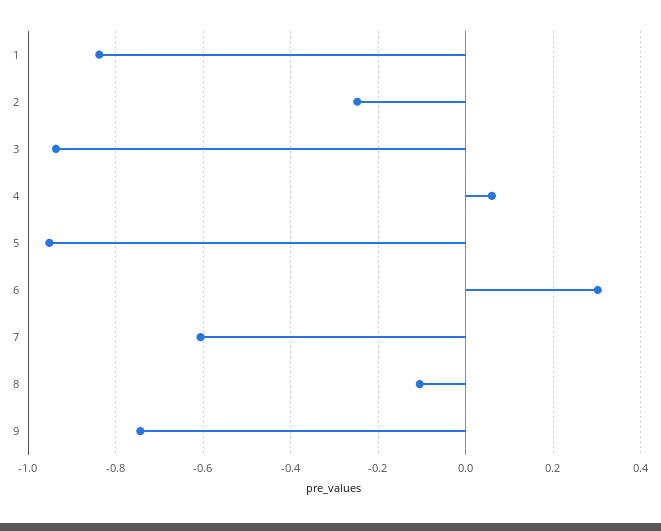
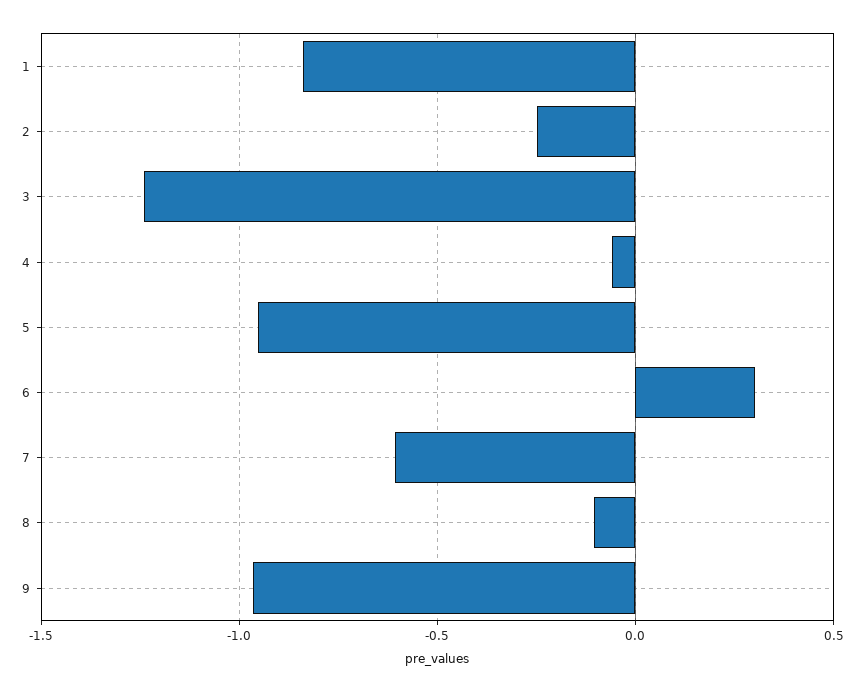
3: -0.94 -> -1.25
4: 0.06 -> -0.05
9: -0.74 -> -0.95

